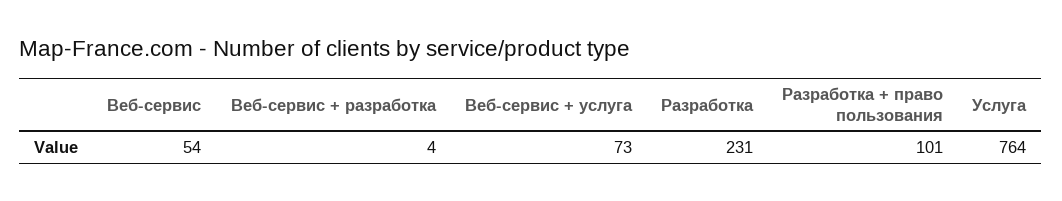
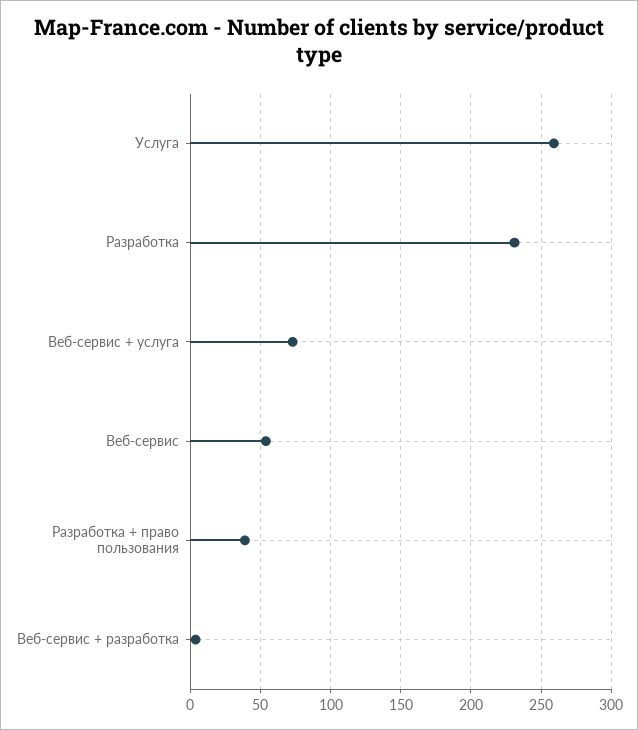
Разработка + право пользования: 101 -> 40
Услуга: 764 -> 260

